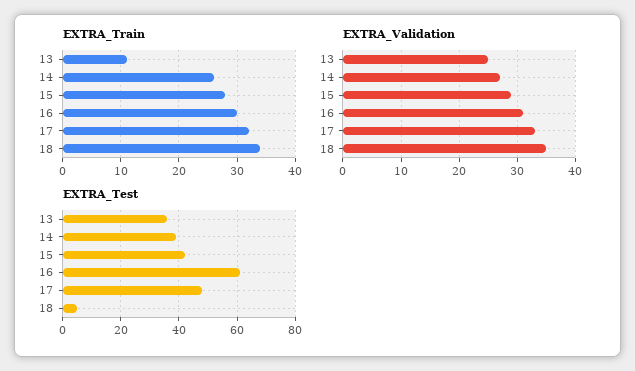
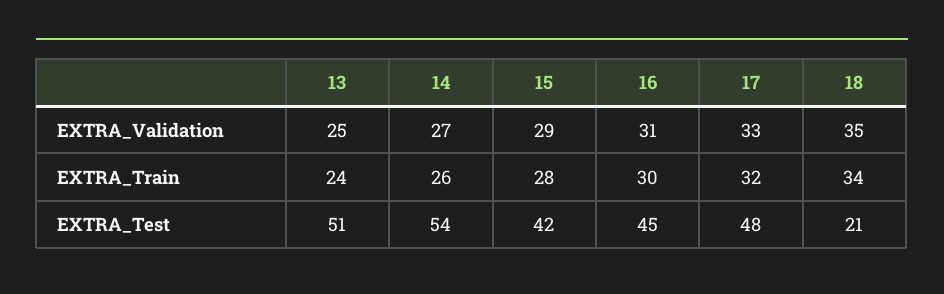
EXTRA_Train, 13: 10 -> 24
EXTRA_Test, 13: 35 -> 51
EXTRA_Test, 14: 40 -> 54
EXTRA_Test, 16: 60 -> 45
EXTRA_Test, 18: 5 -> 21

